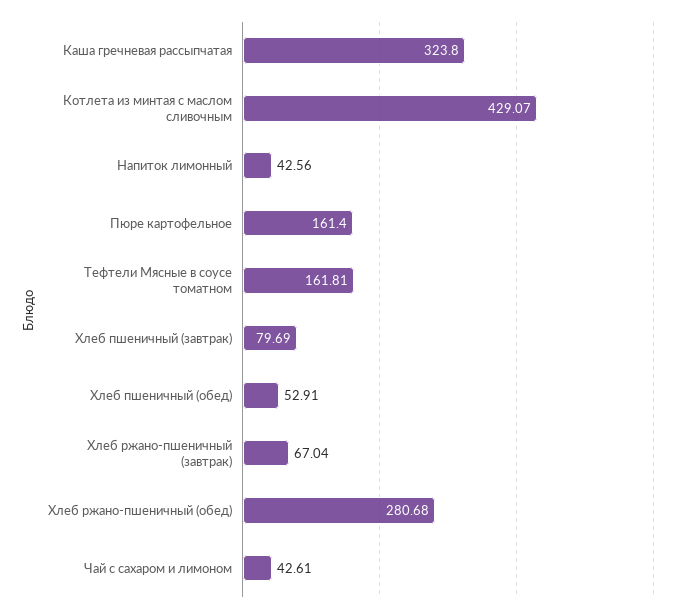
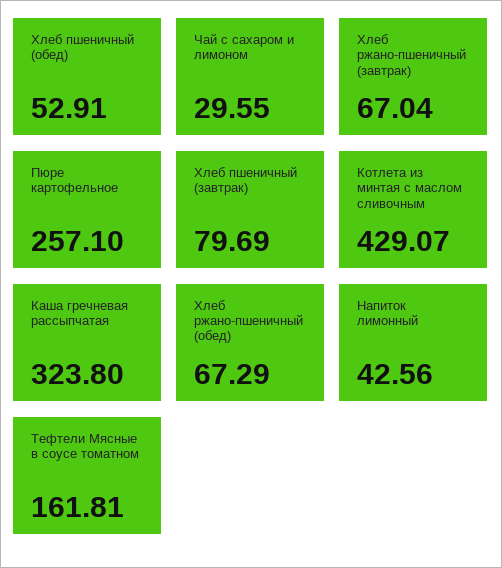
Пюре картофельное: 161.4 -> 257.1
Хлеб ржано-пшеничный (обед): 280.68 -> 67.29
Чай с сахаром и лимоном: 42.61 -> 29.55

